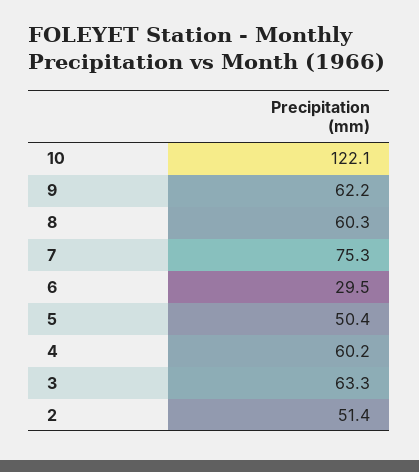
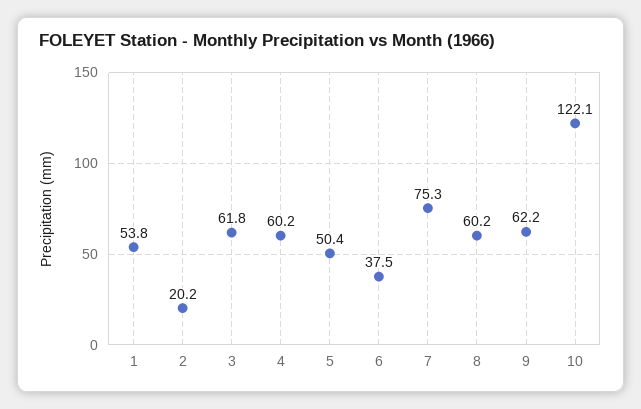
8: 60.3 -> 60.2
6: 29.5 -> 37.5
3: 63.3 -> 61.8
2: 51.4 -> 20.2
1: none -> 53.8

